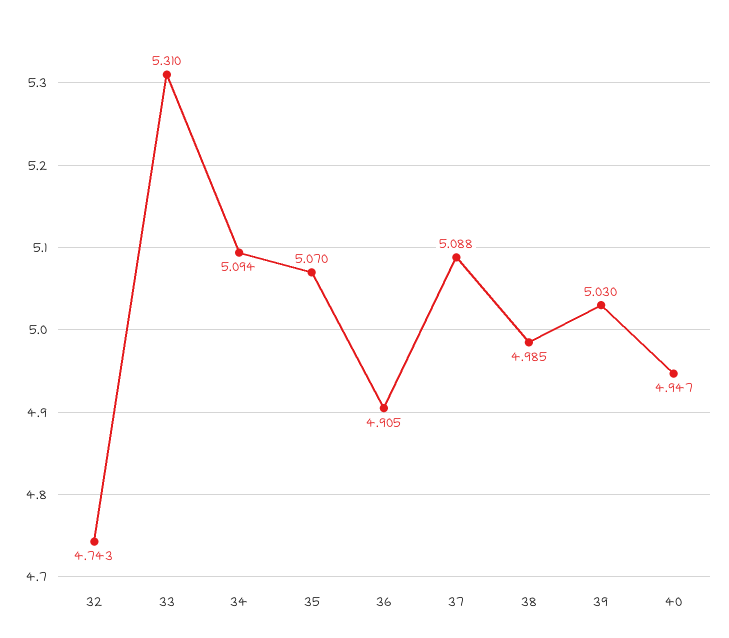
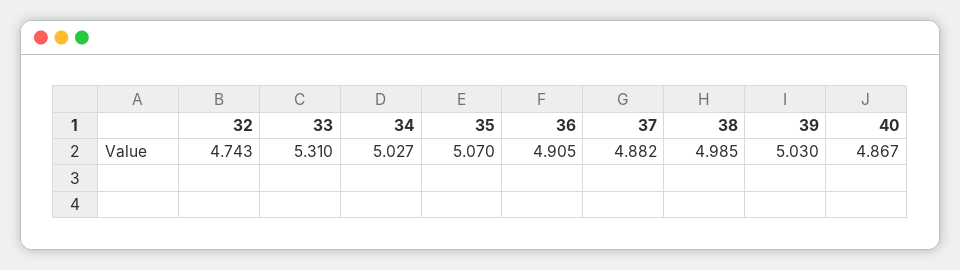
34: 5.094 -> 5.027
37: 5.088 -> 4.882
40: 4.947 -> 4.867

